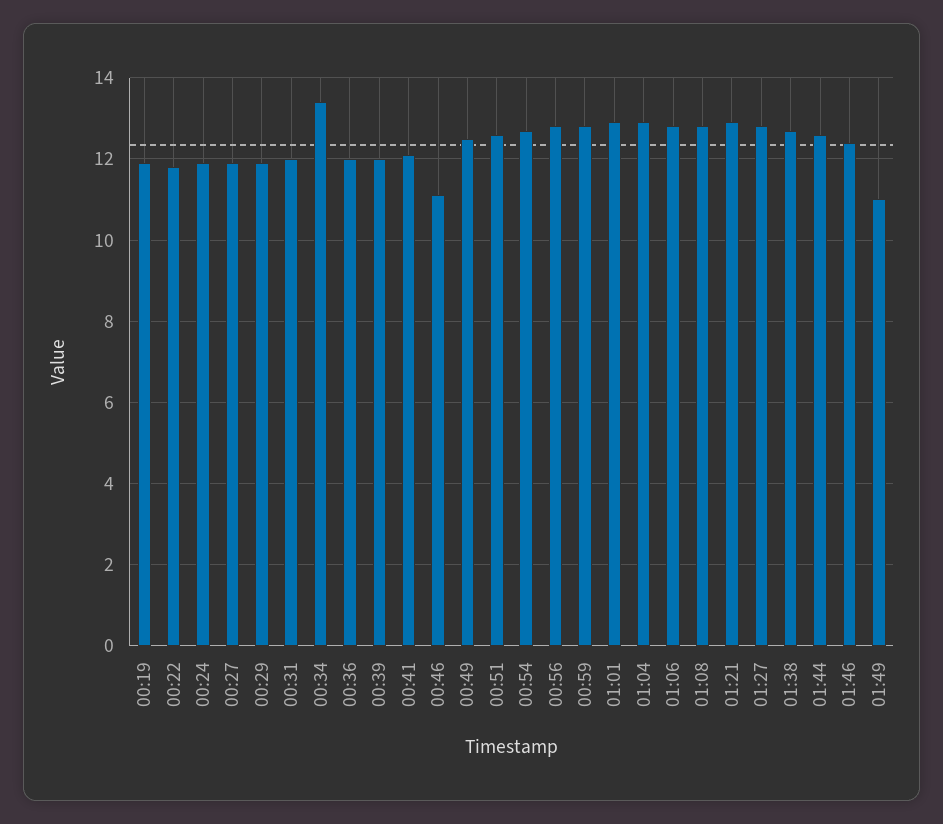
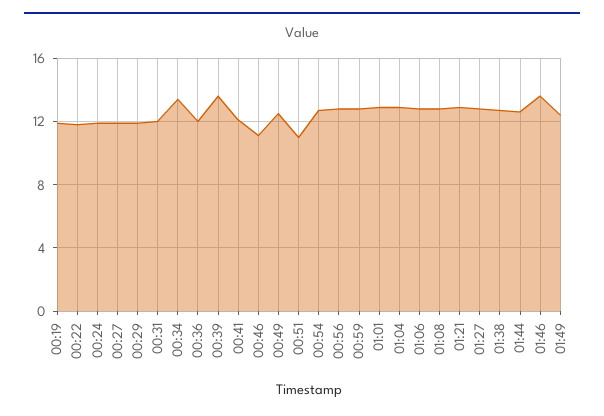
00:39: 12 -> 13.5
00:51: 12.5 -> 11
01:46: 12.5 -> 13.5
01:49: 11 -> 12.5

